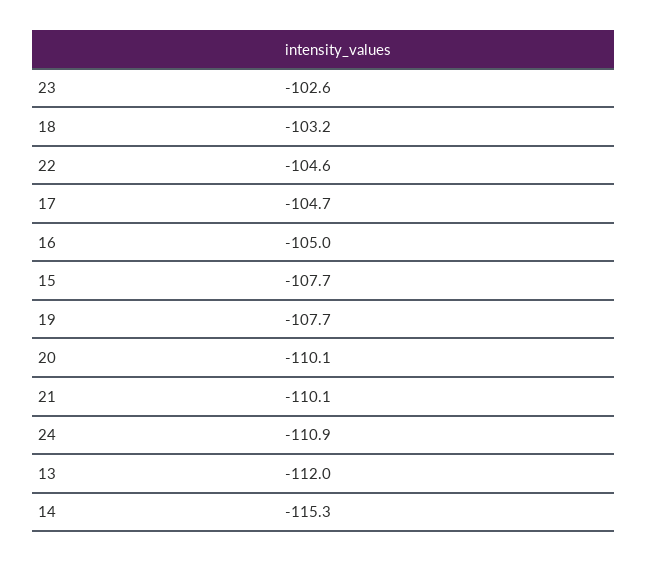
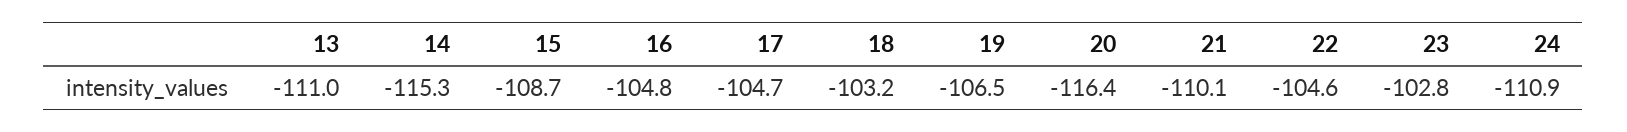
23: -102.6 -> -102.8
16: -105 -> -104.8
15: -107.7 -> -108.7
19: -107.7 -> -106.5
20: -110.1 -> -116.4
13: -112 -> -111

